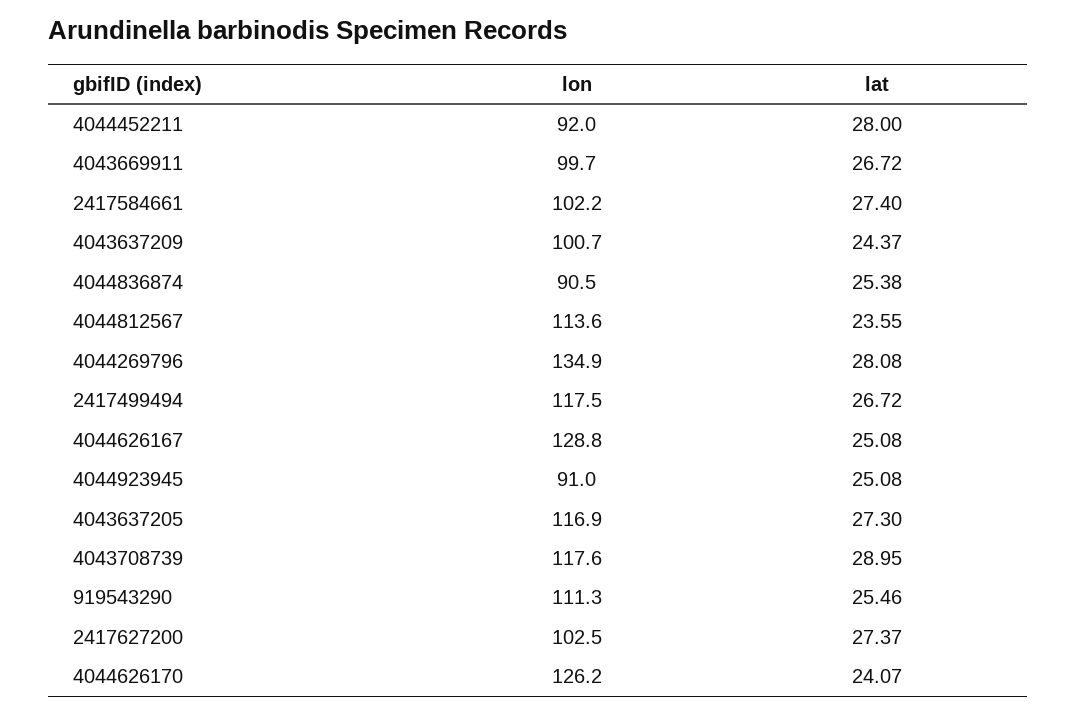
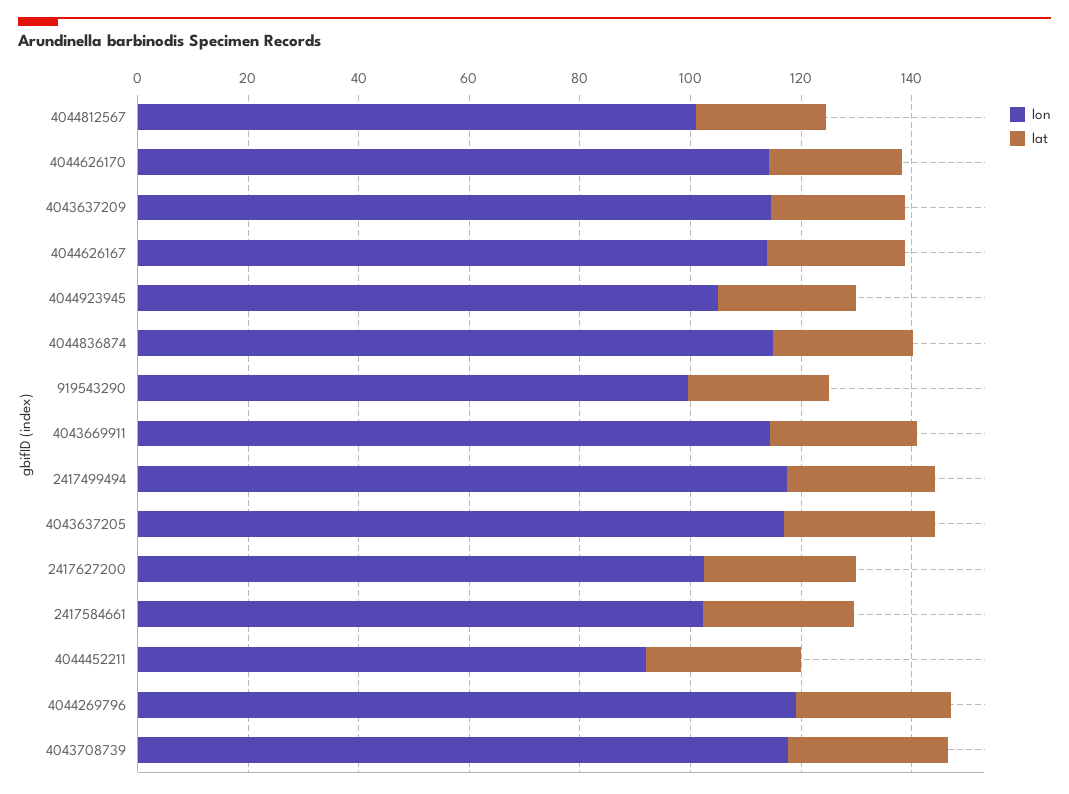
lon, 4043669911: 99.7 -> 115
lon, 4043637209: 100.7 -> 115
lon, 4044836874: 90.5 -> 115
lon, 4044812567: 113.6 -> 100
lon, 4044269796: 134.9 -> 120
lon, 4044626167: 128.8 -> 115
lon, 4044923945: 91 -> 105
lon, 919543290: 111.3 -> 100
lon, 4044626170: 126.2 -> 115

